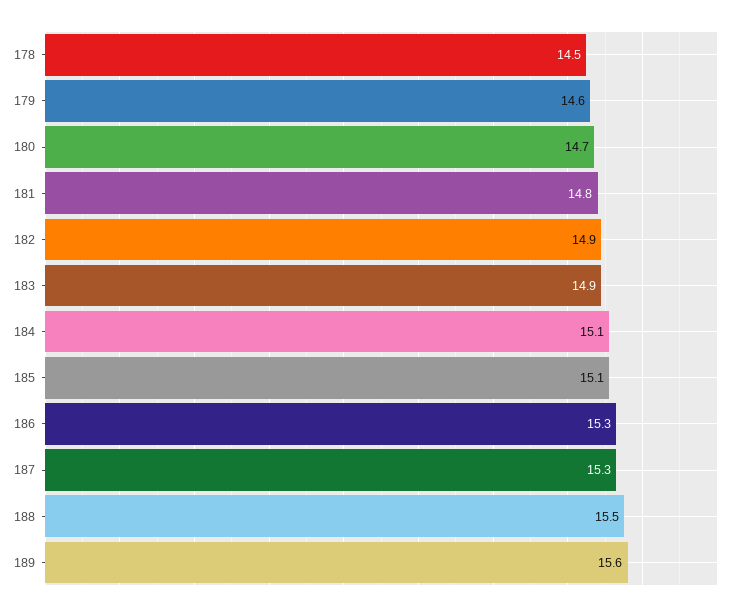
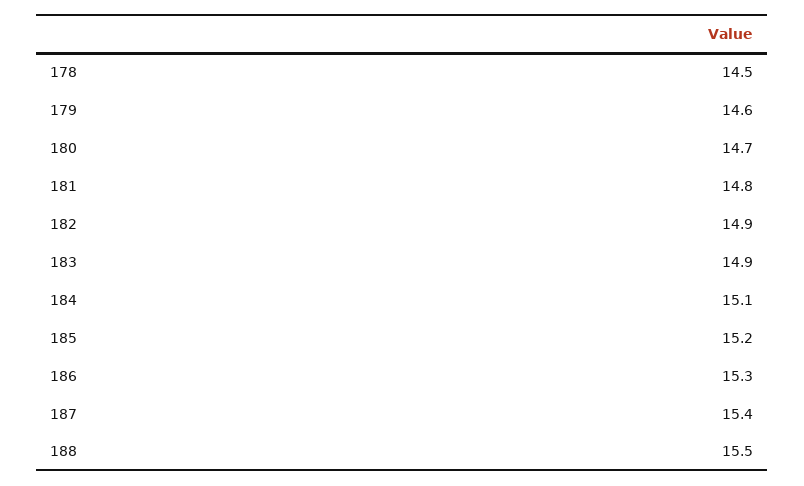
185: 15.1 -> 15.2
187: 15.3 -> 15.4
189: 15.6 -> none

